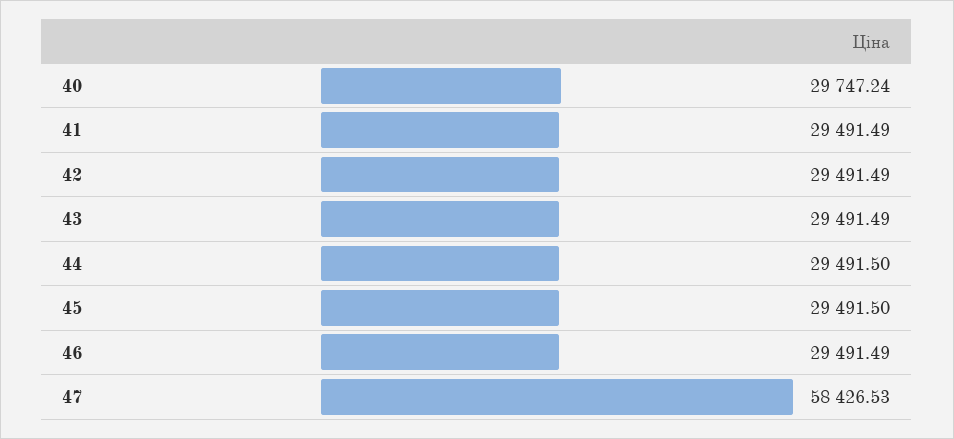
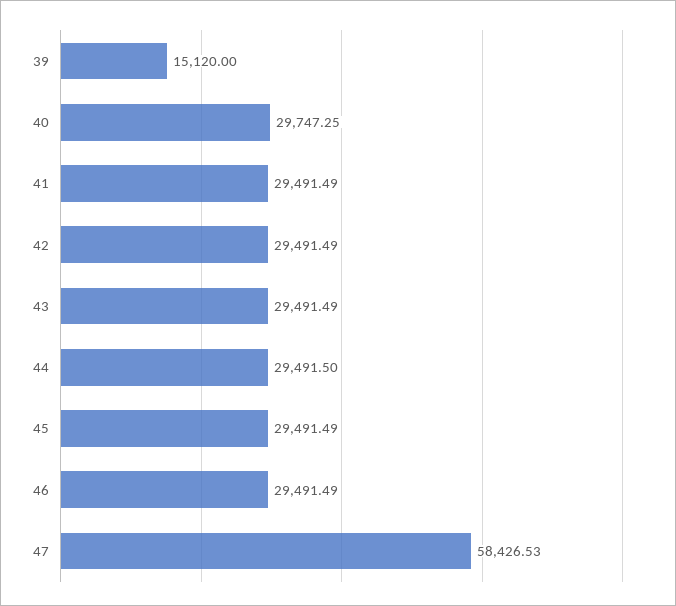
40: 29747.24 -> 29747.25
45: 29491.5 -> 29491.49
39: none -> 15120

